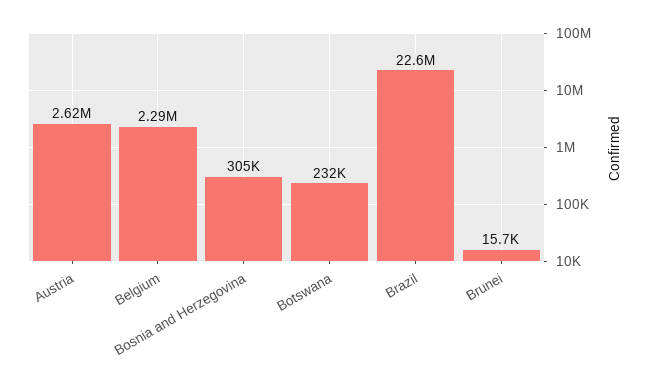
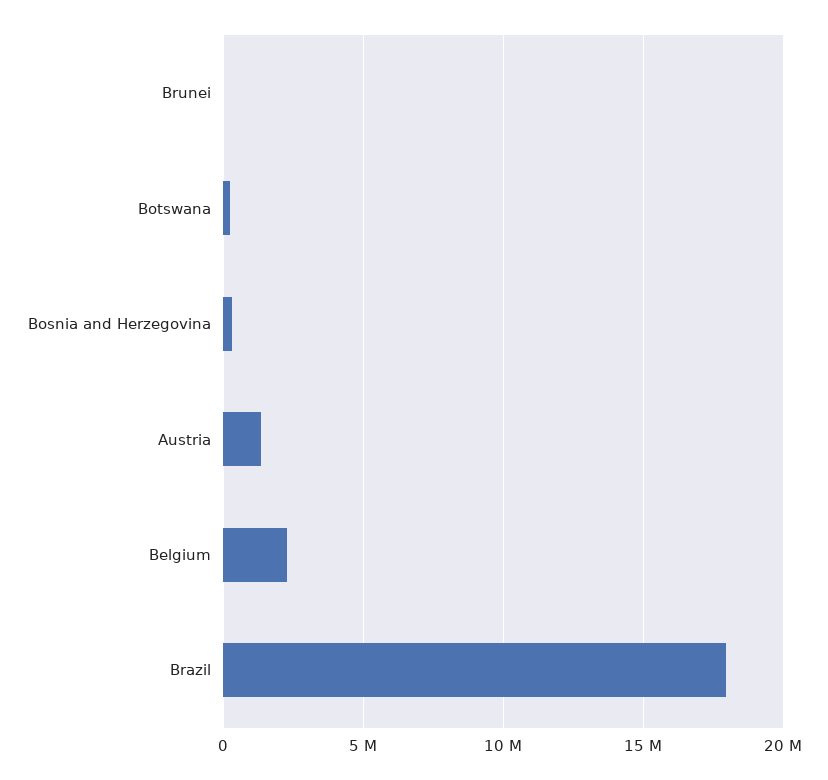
Austria: 2620000 -> 1500000
Brazil: 22600000 -> 18000000

